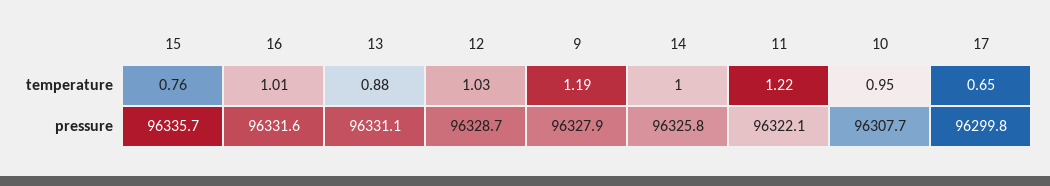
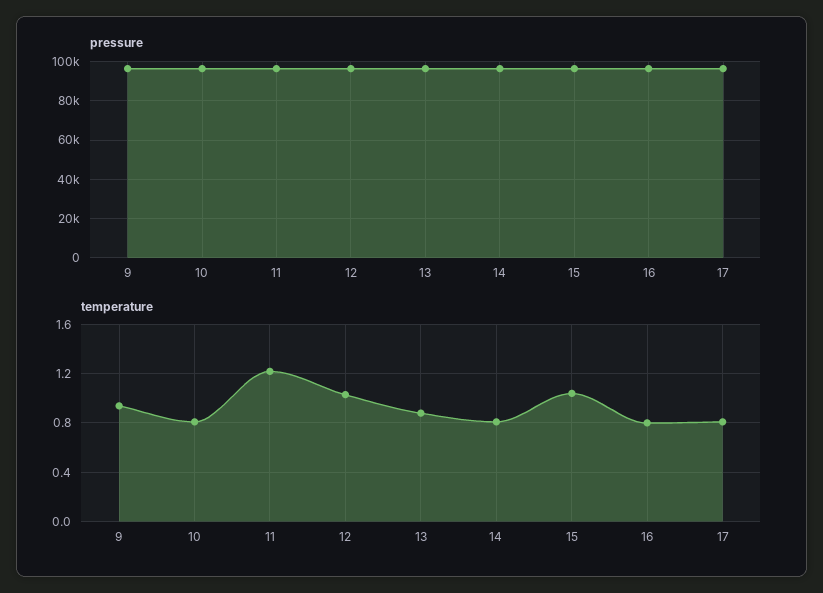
temperature, 15: 0.76 -> 1.05
temperature, 16: 1.01 -> 0.8
temperature, 9: 1.19 -> 0.95
temperature, 14: 1 -> 0.8
temperature, 10: 0.95 -> 0.8
temperature, 17: 0.65 -> 0.8

